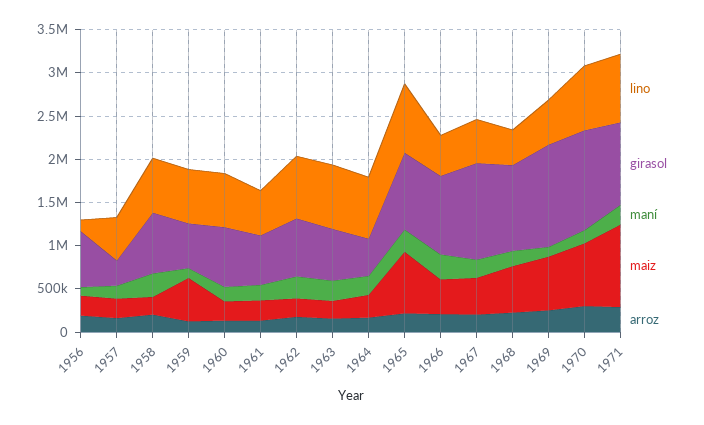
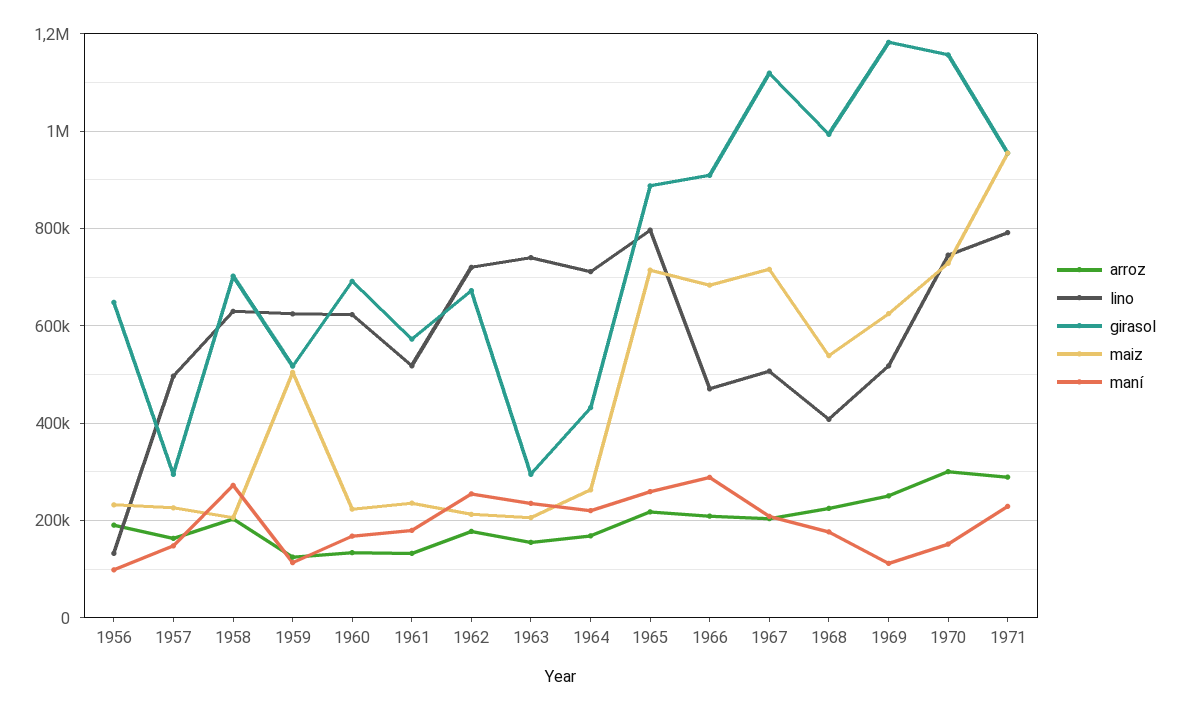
girasol, 1963: 600000 -> 300000
maiz, 1966: 400000 -> 680000
maiz, 1967: 400000 -> 720000

